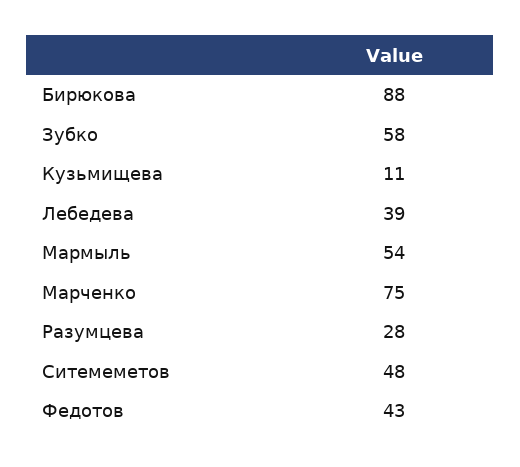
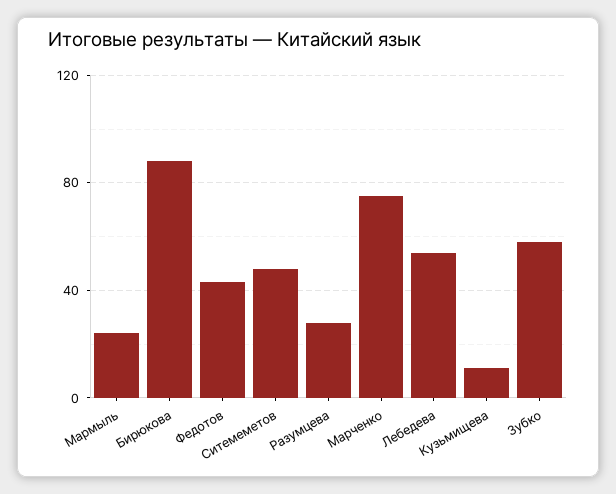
Лебедева: 39 -> 55
Мармыль: 54 -> 25

